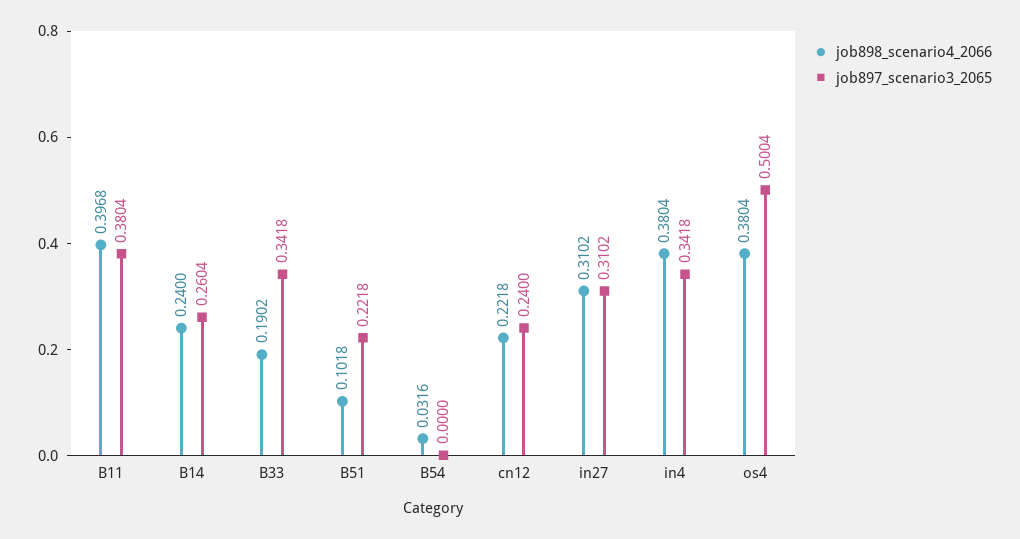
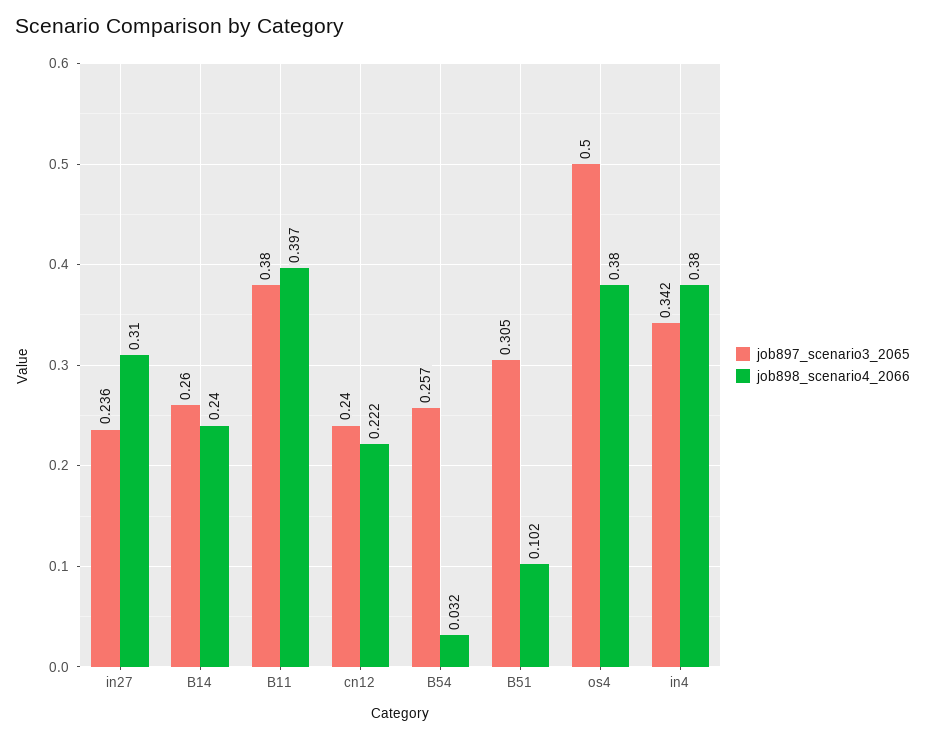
job898_scenario4_2066, B33: 0.1902 -> none
job897_scenario3_2065, B33: 0.3418 -> none
job897_scenario3_2065, B51: 0.2218 -> 0.305
job897_scenario3_2065, B54: 0 -> 0.257
job897_scenario3_2065, in27: 0.3102 -> 0.236

